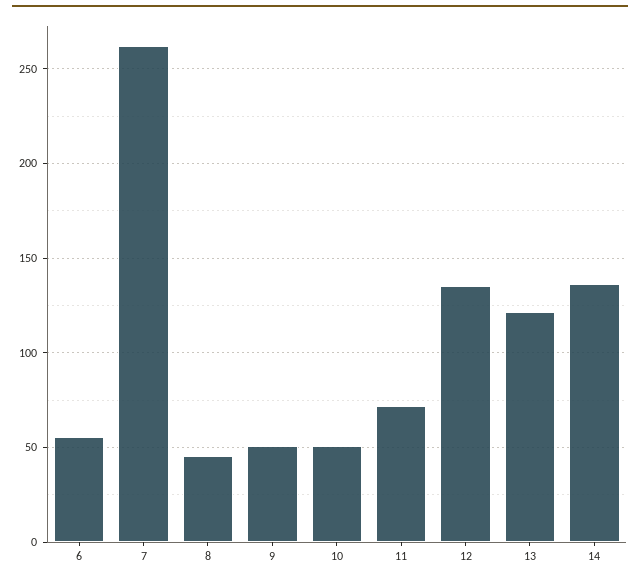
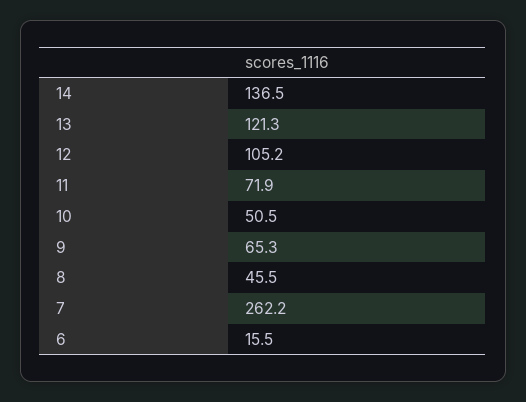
6: 55 -> 15.5
9: 50 -> 65.3
12: 135 -> 105.2

